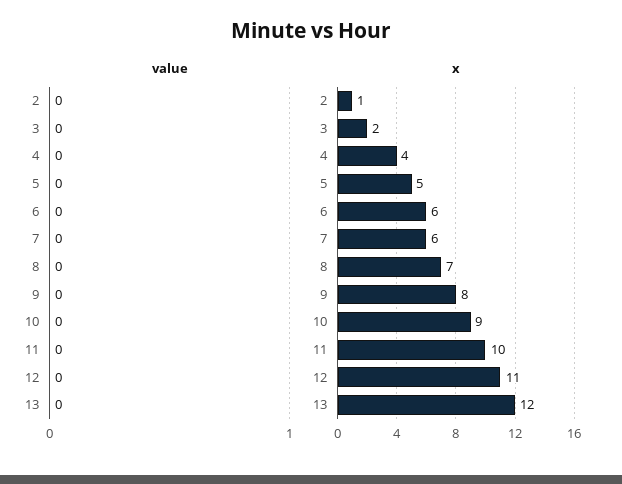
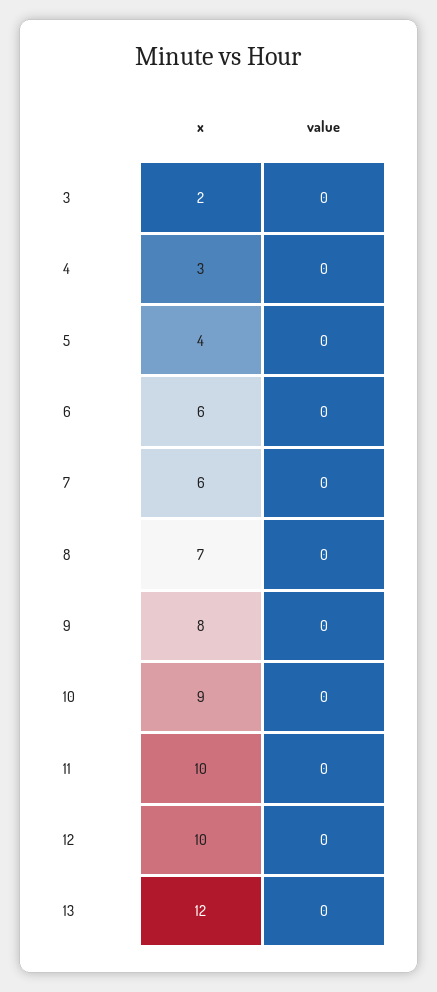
value, 2: 0 -> none
x, 2: 1 -> none
x, 4: 4 -> 3
x, 5: 5 -> 4
x, 12: 11 -> 10

